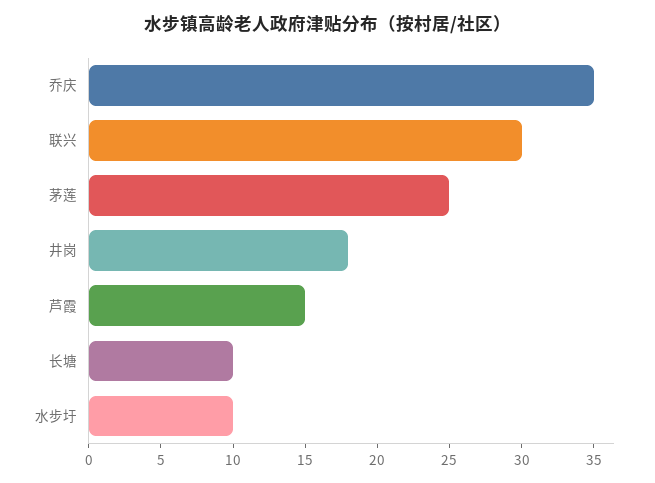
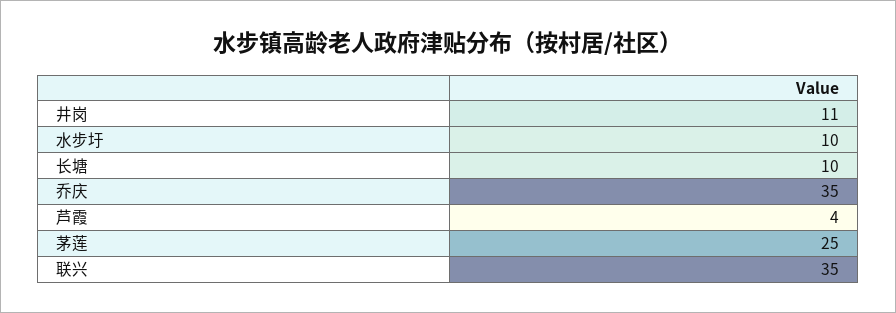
联兴: 30 -> 35
井岗: 18 -> 11
芦霞: 15 -> 4

